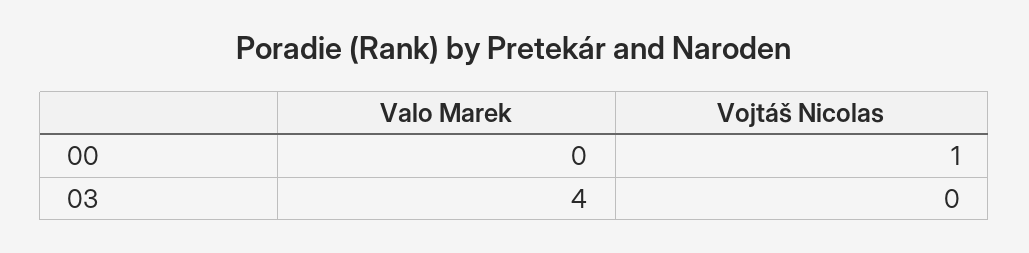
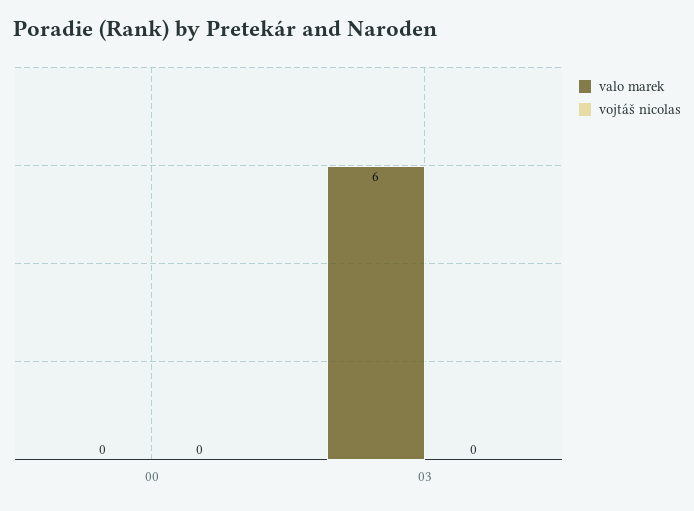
Vojtáš Nicolas, 00: 1 -> 0
Valo Marek, 03: 4 -> 6

